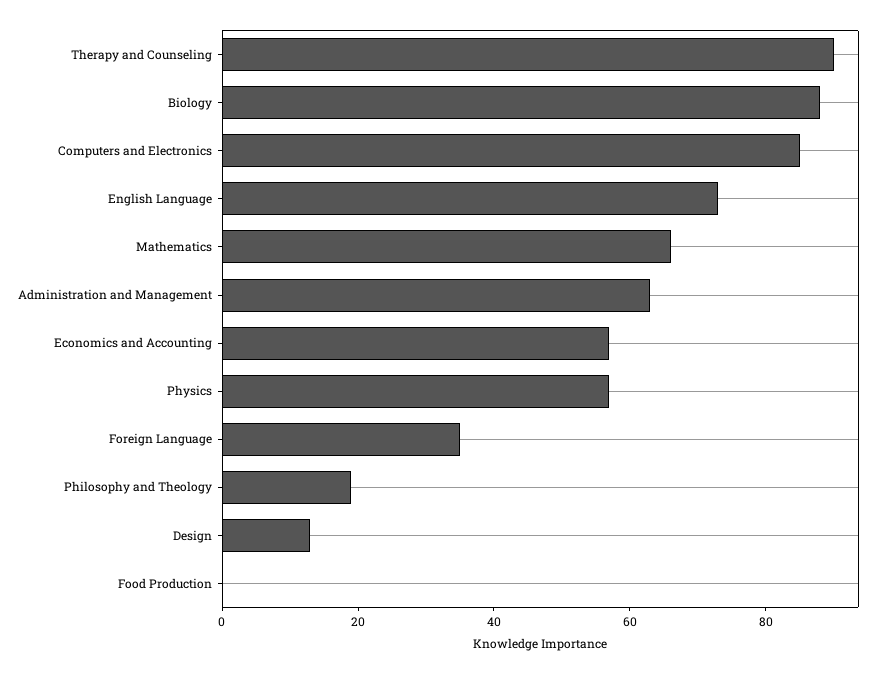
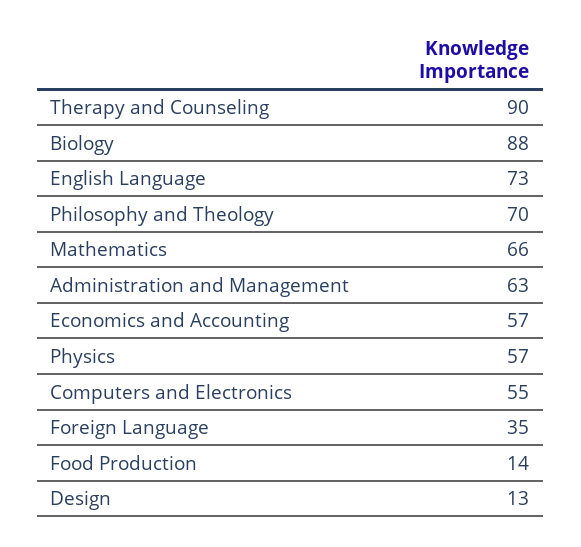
Computers and Electronics: 85 -> 55
Philosophy and Theology: 20 -> 70
Food Production: 0 -> 14

